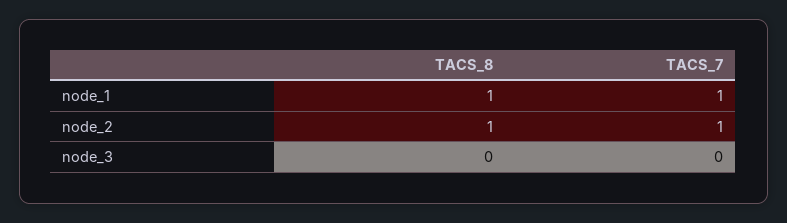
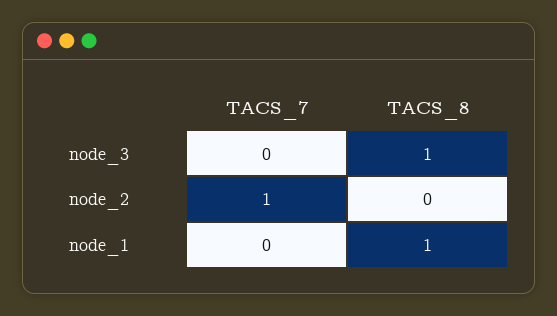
TACS_7, node_1: 1 -> 0
TACS_8, node_2: 1 -> 0
TACS_8, node_3: 0 -> 1

